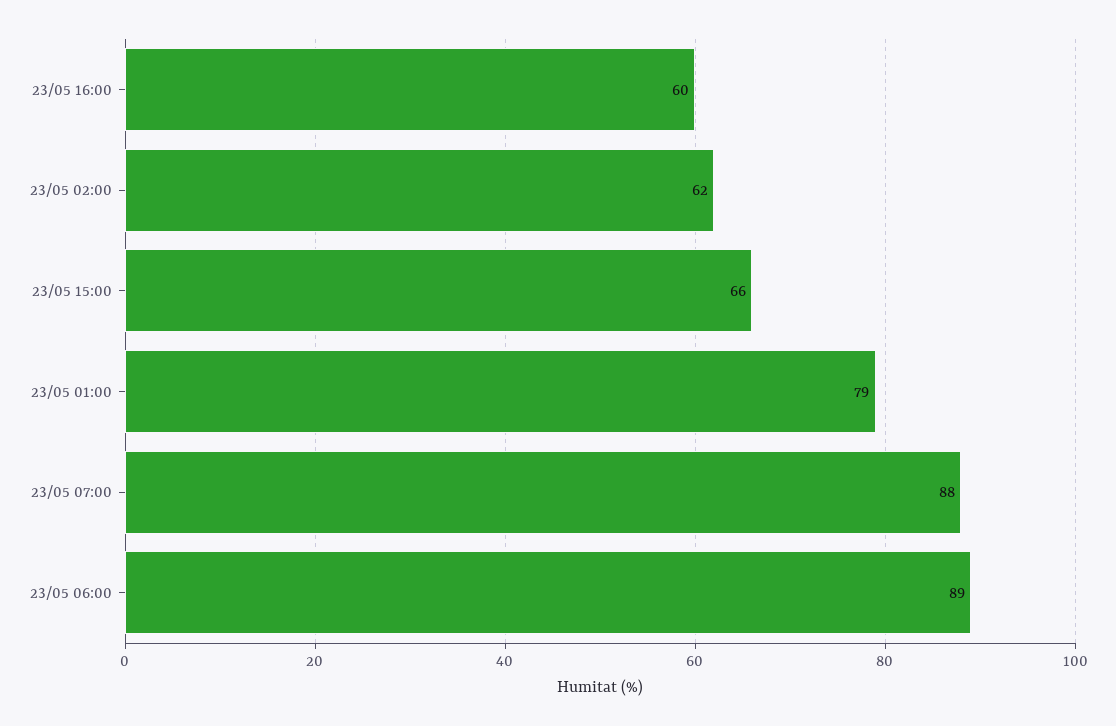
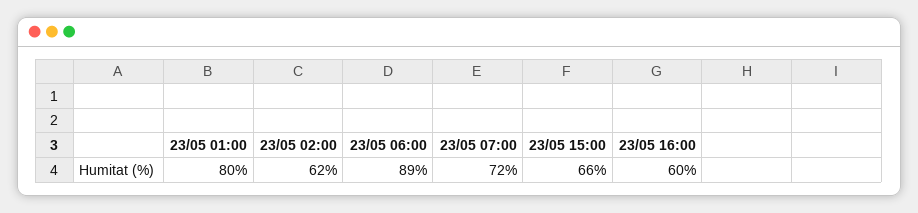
23/05 01:00: 79 -> 80
23/05 07:00: 88 -> 72

